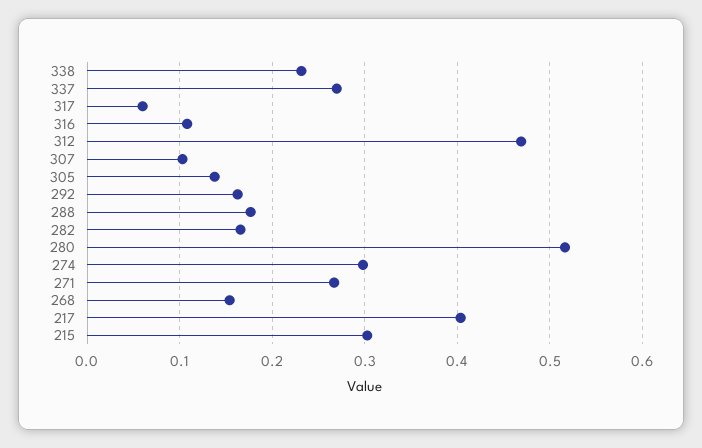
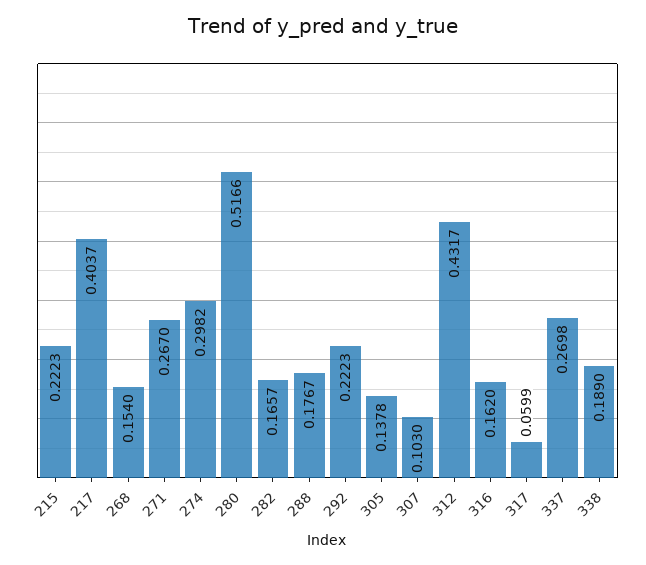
338: 0.23 -> 0.189
316: 0.11 -> 0.162
312: 0.47 -> 0.4317
292: 0.16 -> 0.2223
215: 0.3 -> 0.2223

